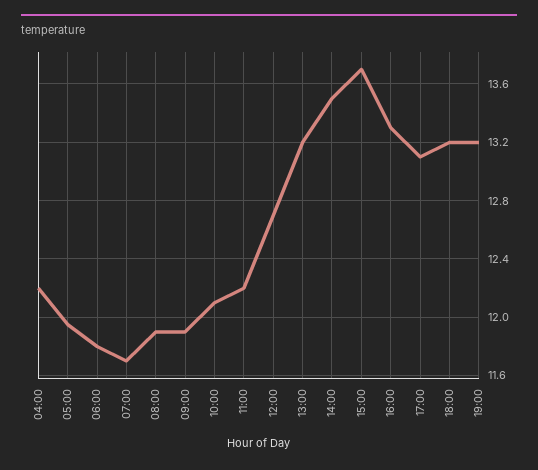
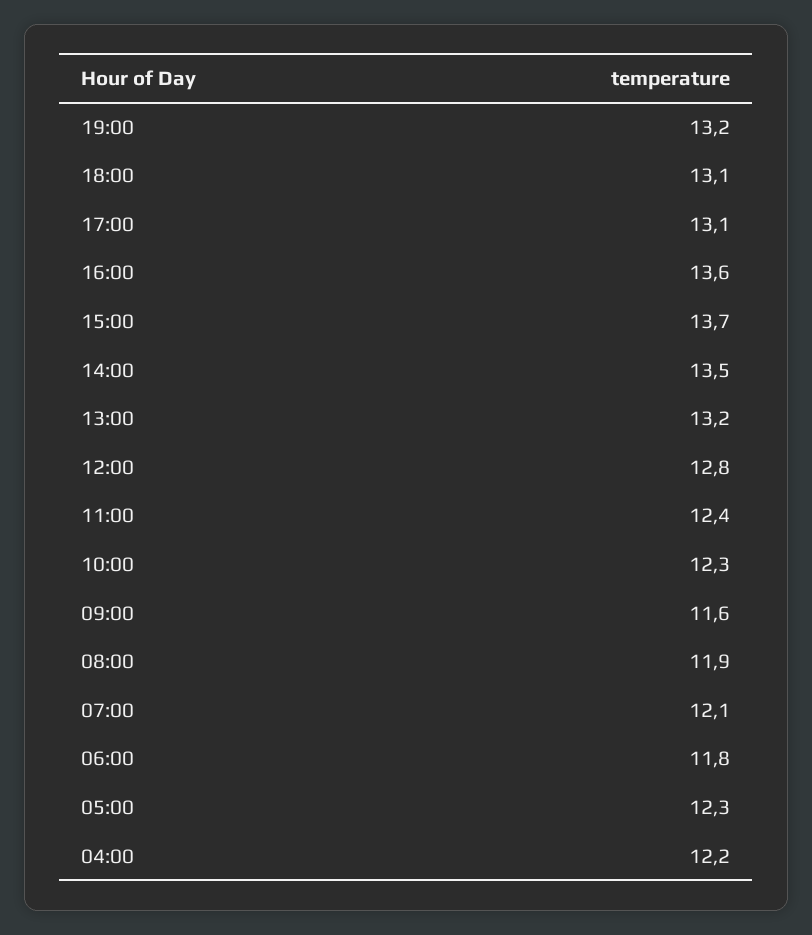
05:00: 11.95 -> 12.3
07:00: 11.7 -> 12.1
09:00: 11.9 -> 11.6
10:00: 12.1 -> 12.3
11:00: 12.2 -> 12.4
12:00: 12.7 -> 12.8
16:00: 13.3 -> 13.6
18:00: 13.2 -> 13.1

